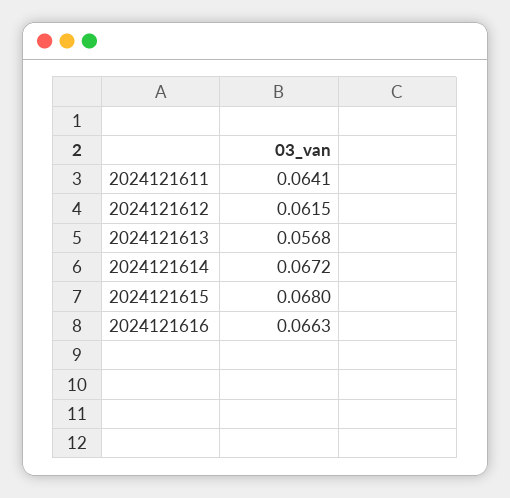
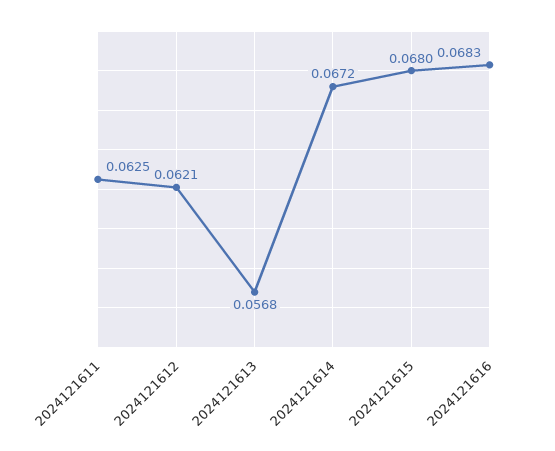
2024121611: 0.0641 -> 0.0625
2024121612: 0.0615 -> 0.0621
2024121616: 0.0663 -> 0.0683

